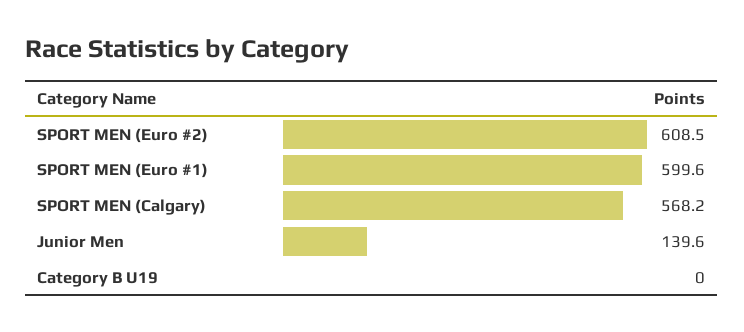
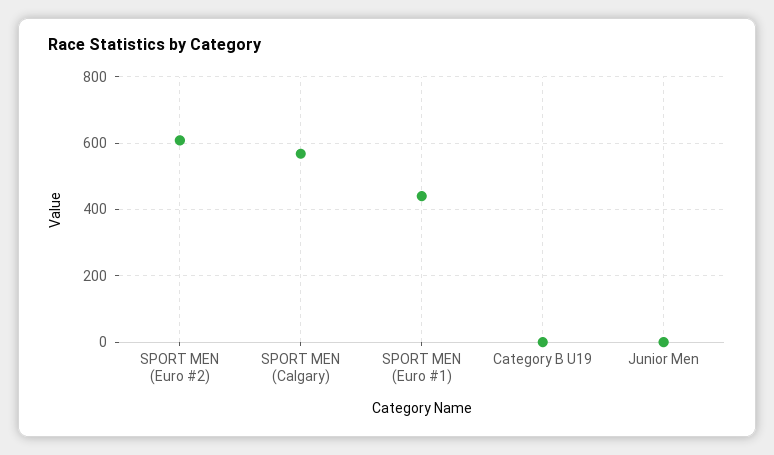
SPORT MEN (Euro #1): 599.6 -> 440
Junior Men: 139.6 -> 0

